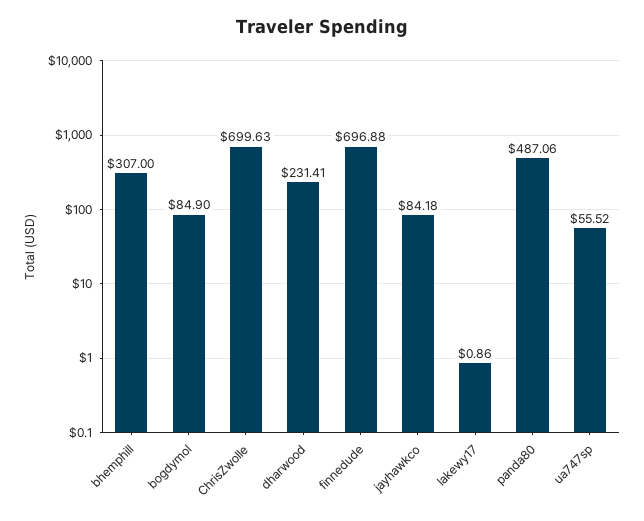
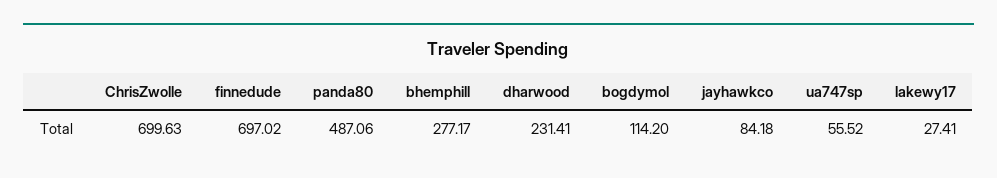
bhemphill: 307 -> 277.17
bogdymol: 84.9 -> 114.2
finnedude: 696.88 -> 697.02
lakewy17: 0.86 -> 27.41

